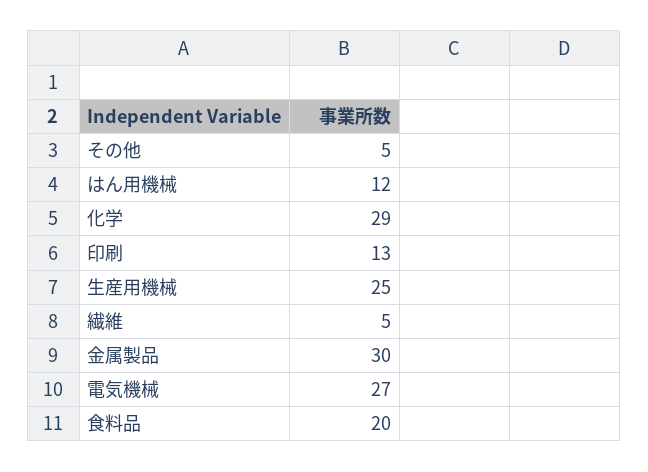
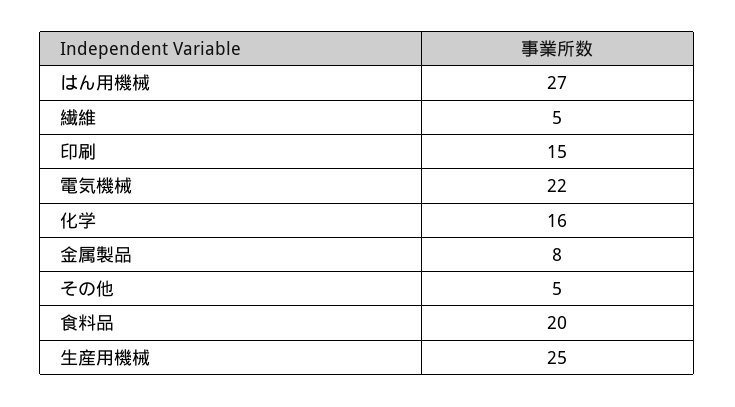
はん用機械: 12 -> 27
化学: 29 -> 16
印刷: 13 -> 15
金属製品: 30 -> 8
電気機械: 27 -> 22

